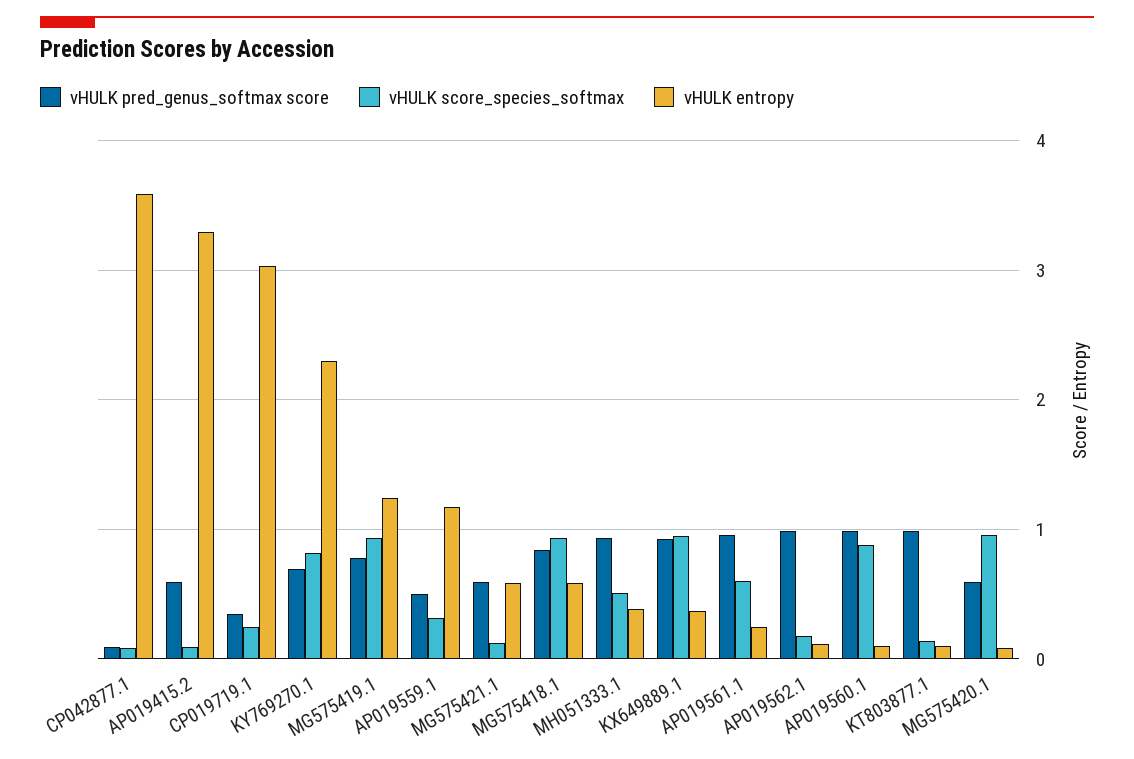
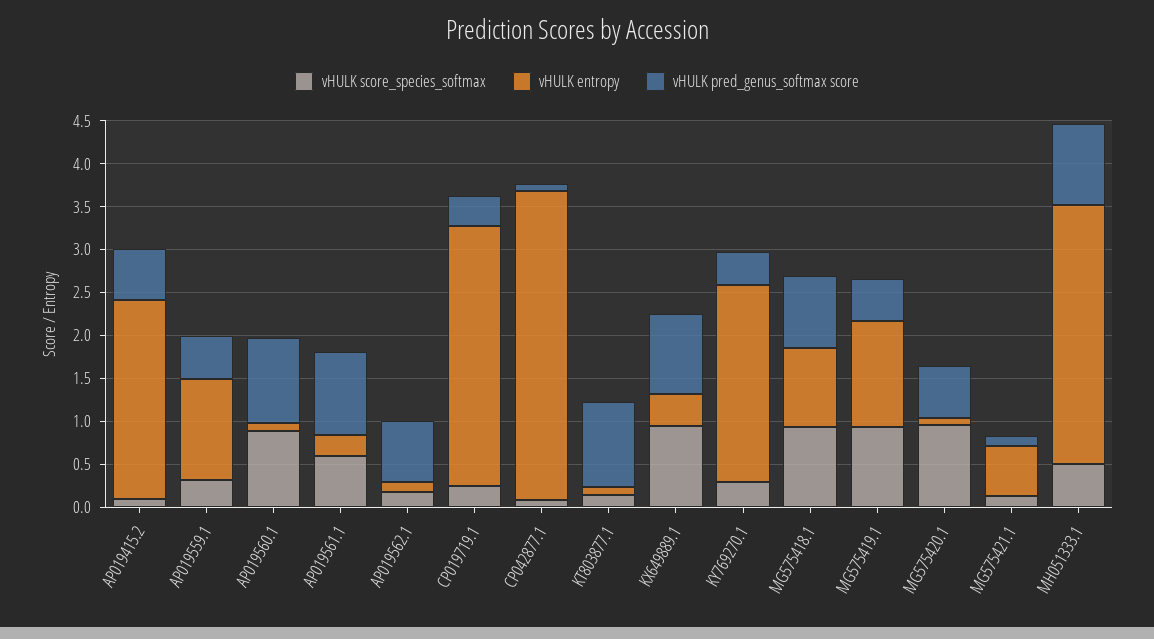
vHULK entropy, AP019415.2: 3.3 -> 2.3
vHULK pred_genus_softmax score, KY769270.1: 0.7 -> 0.4
vHULK score_species_softmax, KY769270.1: 0.8 -> 0.3
vHULK pred_genus_softmax score, MG575419.1: 0.8 -> 0.5
vHULK pred_genus_softmax score, MG575421.1: 0.6 -> 0.1
vHULK entropy, MG575418.1: 0.6 -> 0.9
vHULK entropy, MH051333.1: 0.4 -> 3
vHULK pred_genus_softmax score, AP019562.1: 1 -> 0.7

